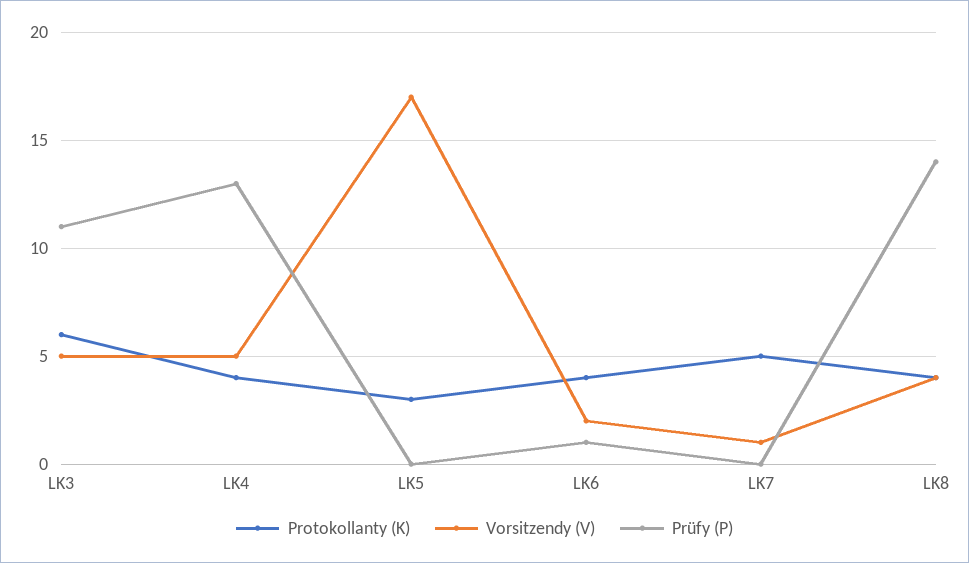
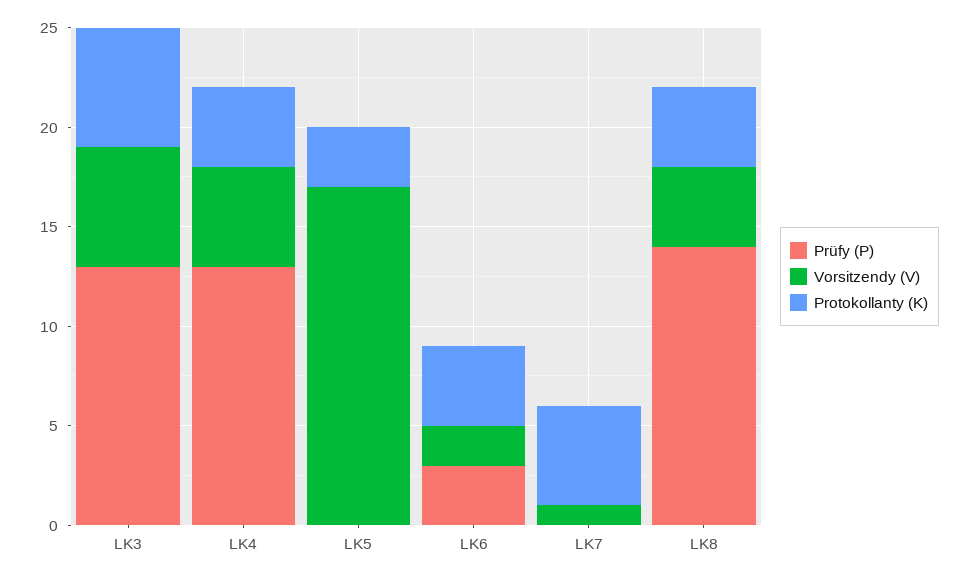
Vorsitzendy (V), LK3: 5 -> 6
Prüfy (P), LK3: 11 -> 13
Prüfy (P), LK6: 1 -> 3

